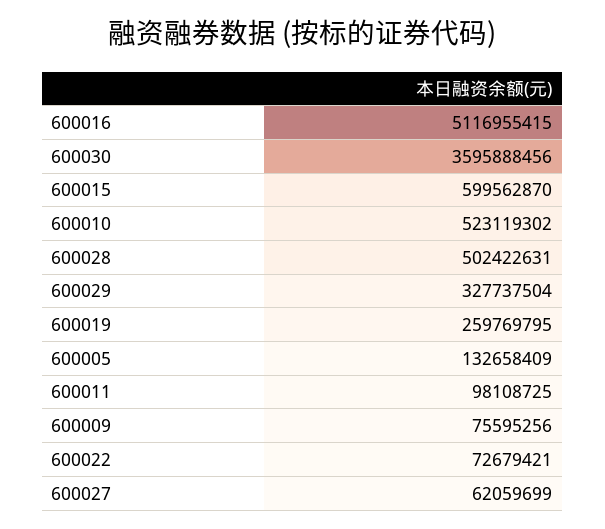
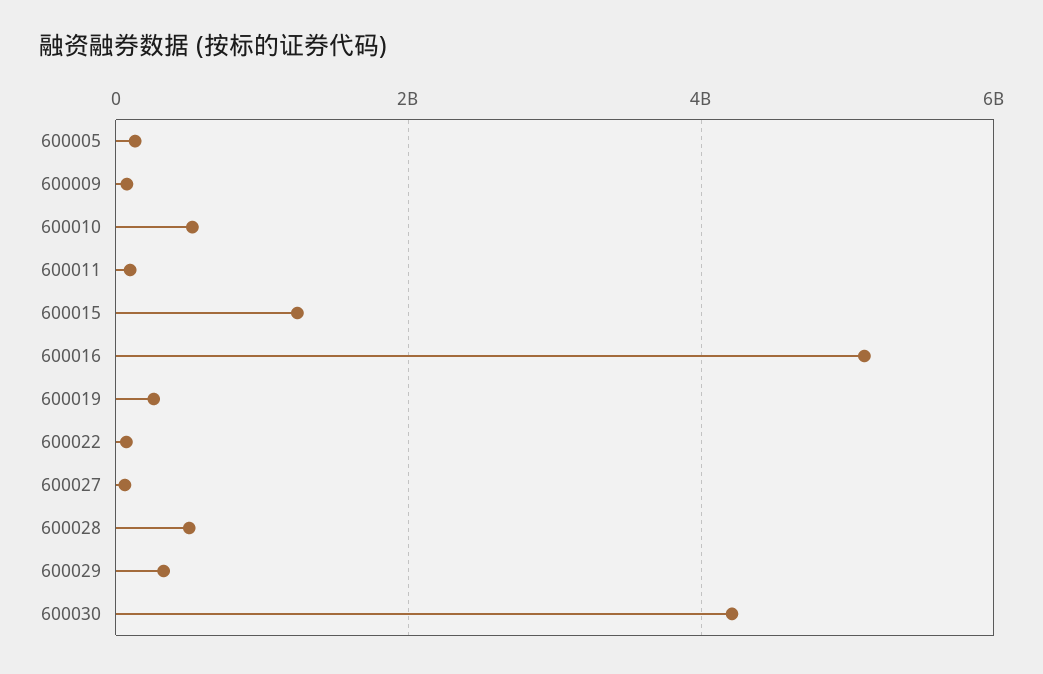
600030: 3595888456 -> 4200000000
600015: 599562870 -> 1200000000

